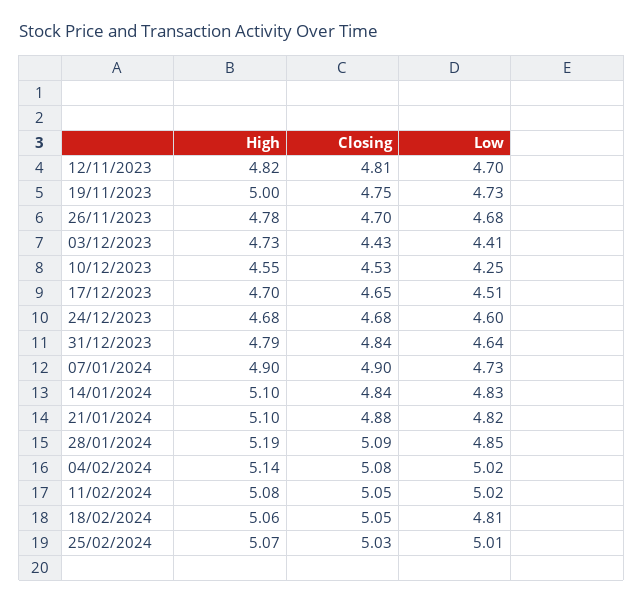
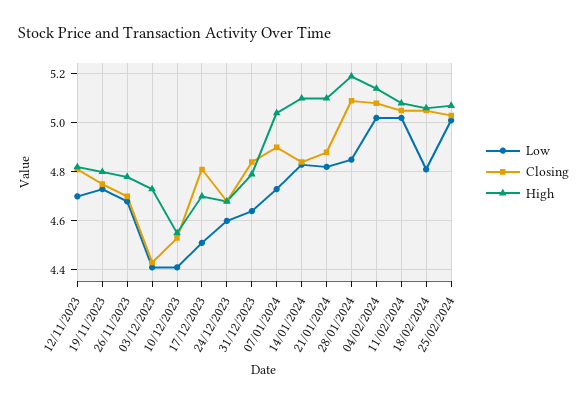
High, 19/11/2023: 5 -> 4.8
Low, 10/12/2023: 4.25 -> 4.4
Closing, 17/12/2023: 4.65 -> 4.8
High, 07/01/2024: 4.9 -> 5.05

